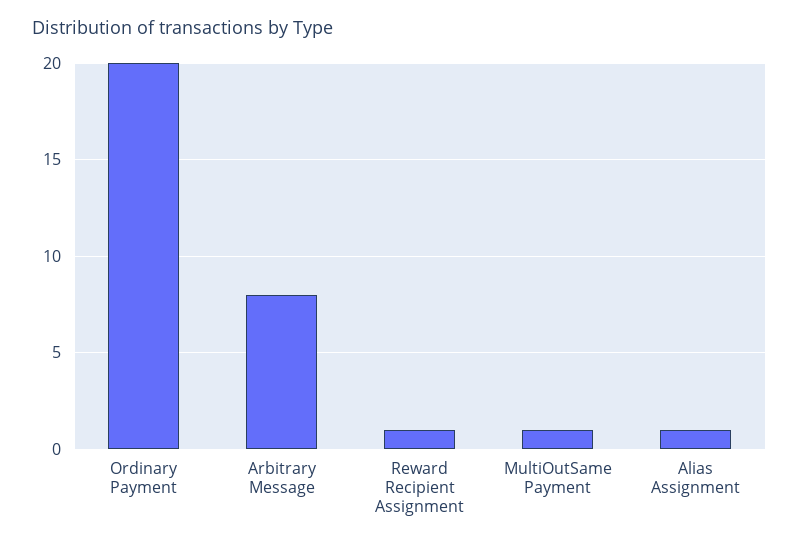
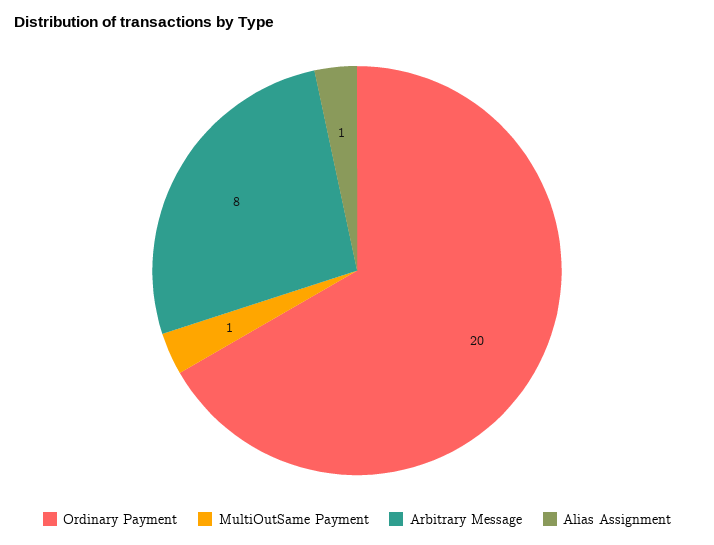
Reward Recipient Assignment: 1 -> none

